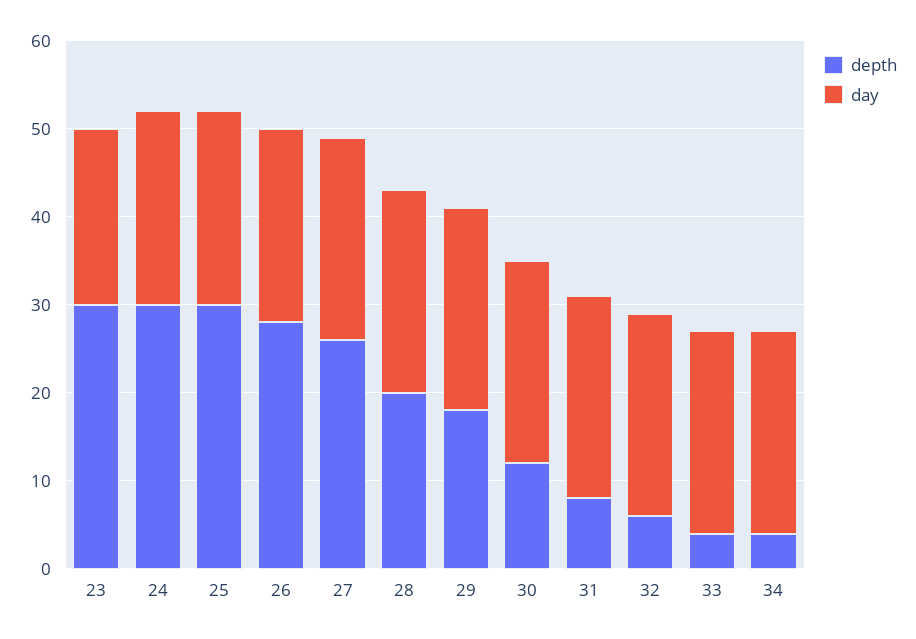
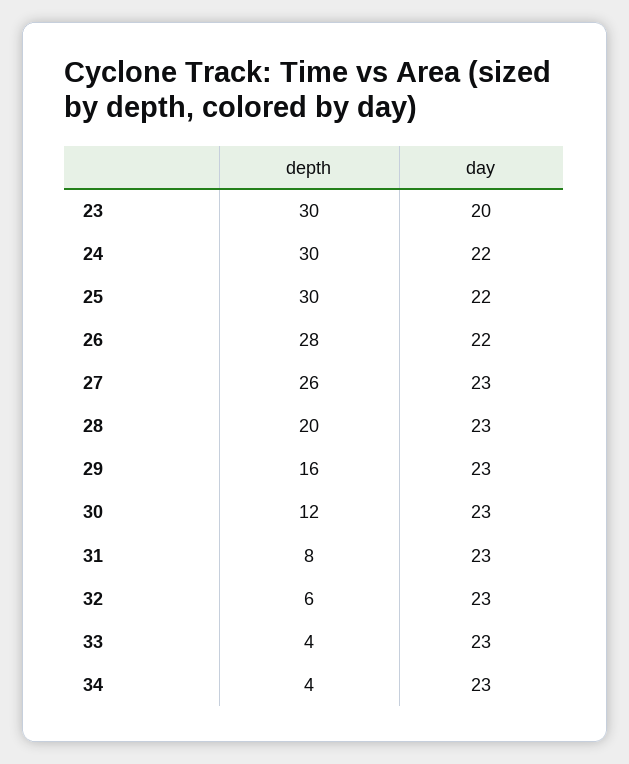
depth, 29: 18 -> 16

